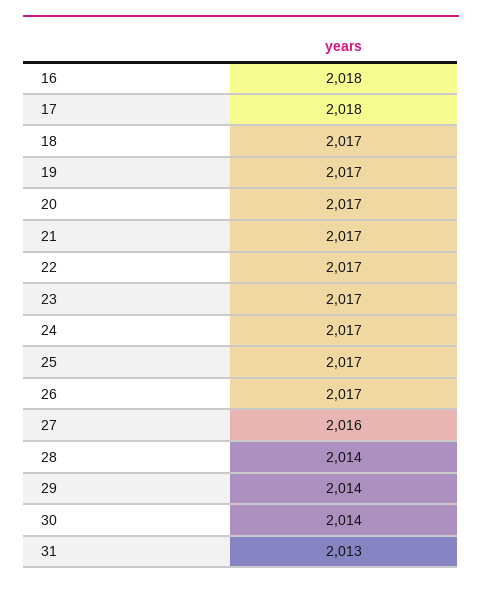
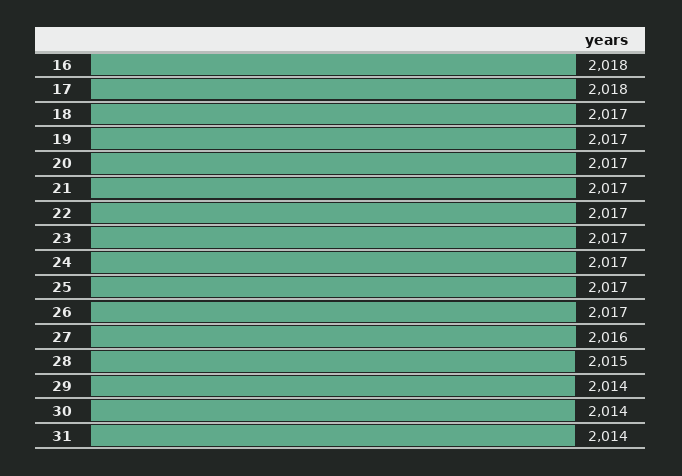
28: 2014 -> 2015
31: 2013 -> 2014

